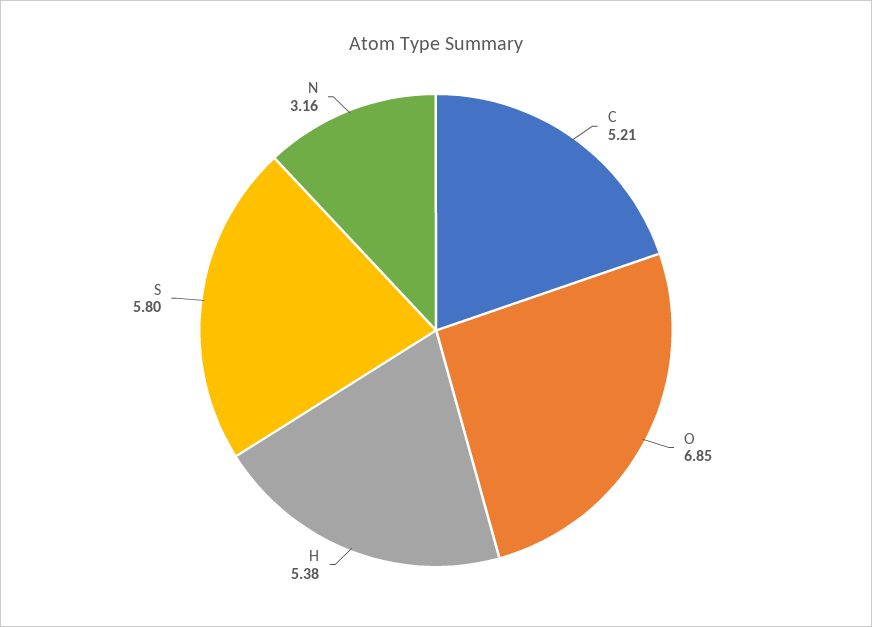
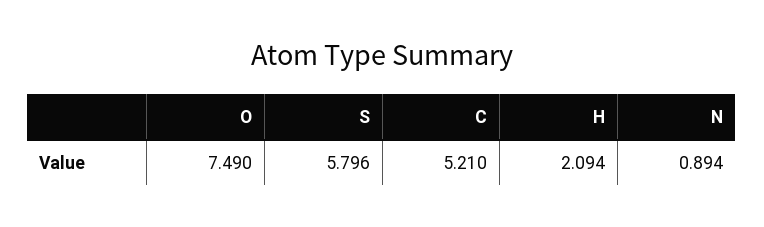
O: 6.85 -> 7.49
H: 5.38 -> 2.094
N: 3.16 -> 0.894

